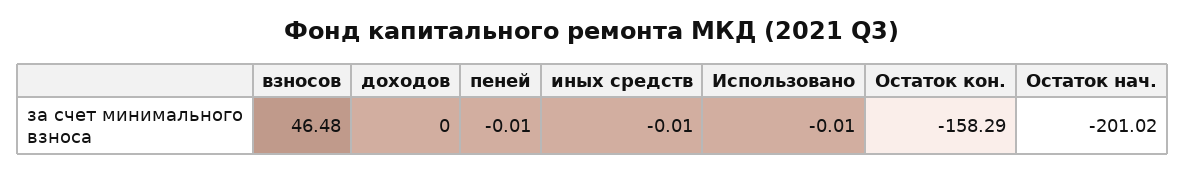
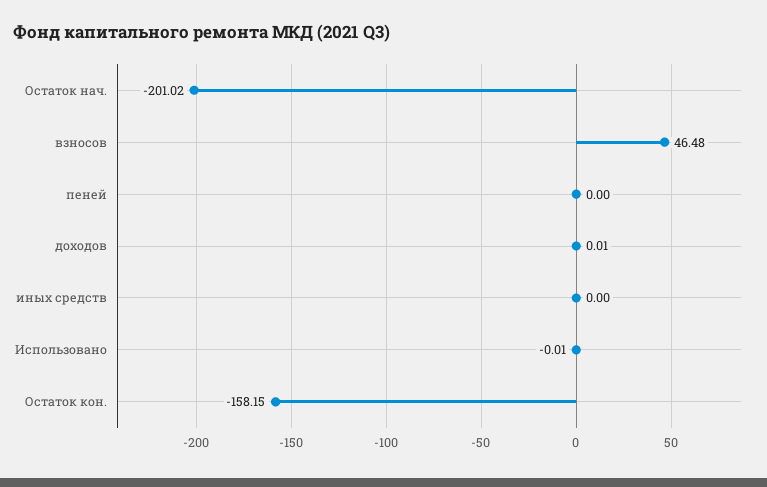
доходов: 0 -> 0.01
пеней: -0.01 -> 0
иных средств: -0.01 -> 0
Остаток кон.: -158.29 -> -158.15

